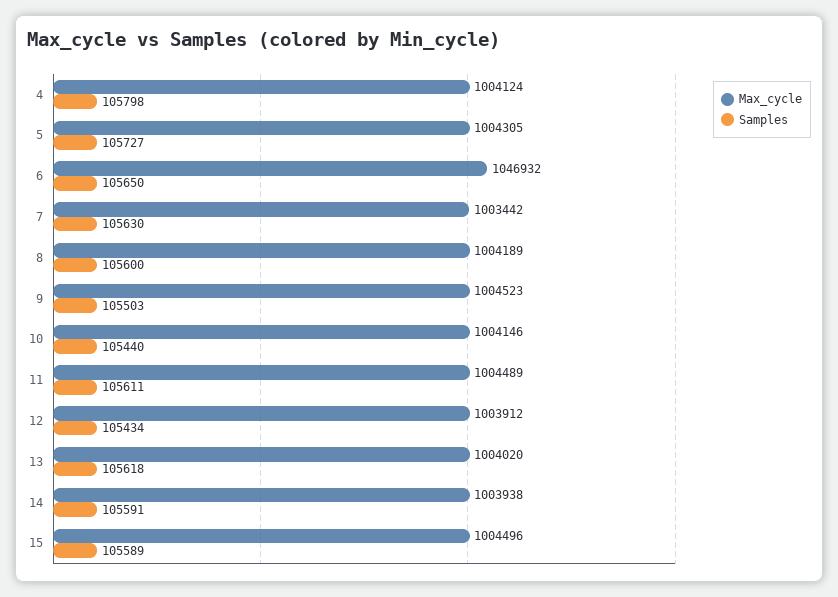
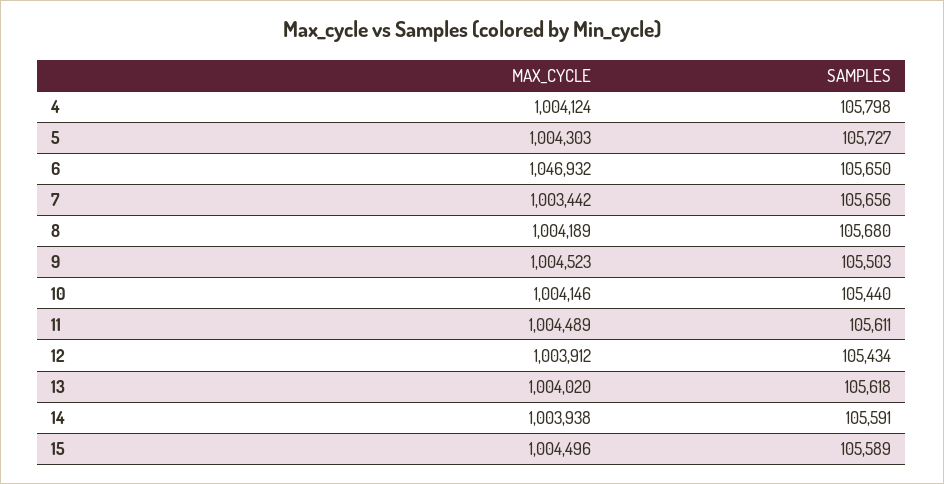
Max_cycle, 5: 1004305 -> 1004303
Samples, 7: 105630 -> 105656
Samples, 8: 105600 -> 105680

